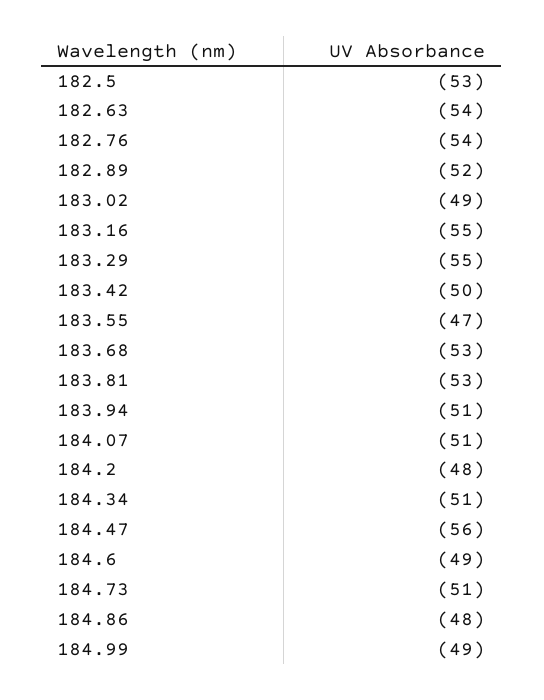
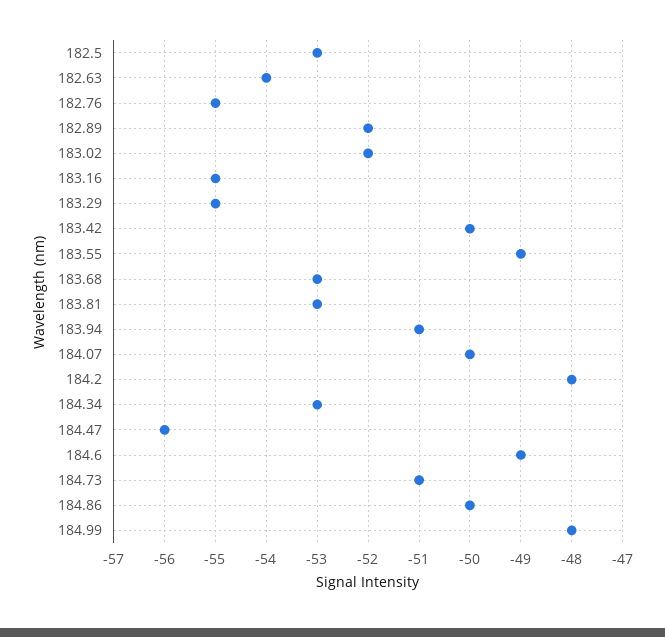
182.76: -54 -> -55
183.02: -49 -> -52
183.55: -47 -> -49
184.07: -51 -> -50
184.34: -51 -> -53
184.86: -48 -> -50
184.99: -49 -> -48

